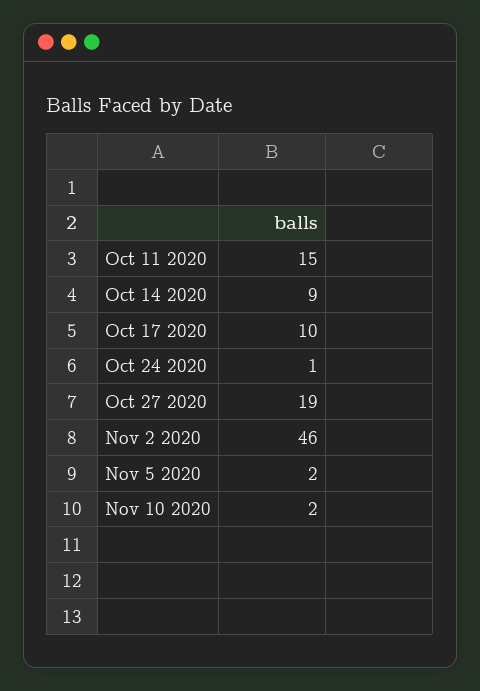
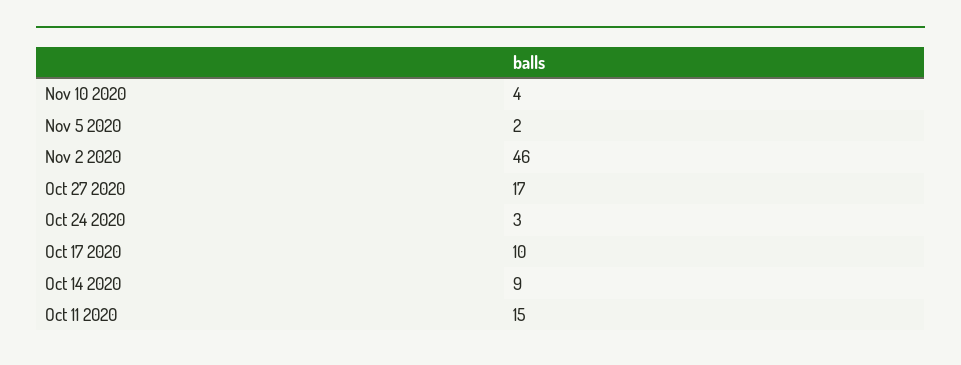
Oct 24 2020: 1 -> 3
Oct 27 2020: 19 -> 17
Nov 10 2020: 2 -> 4

